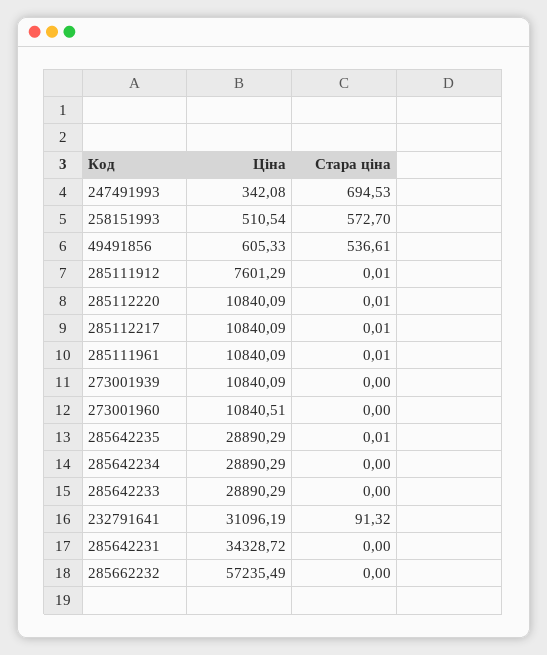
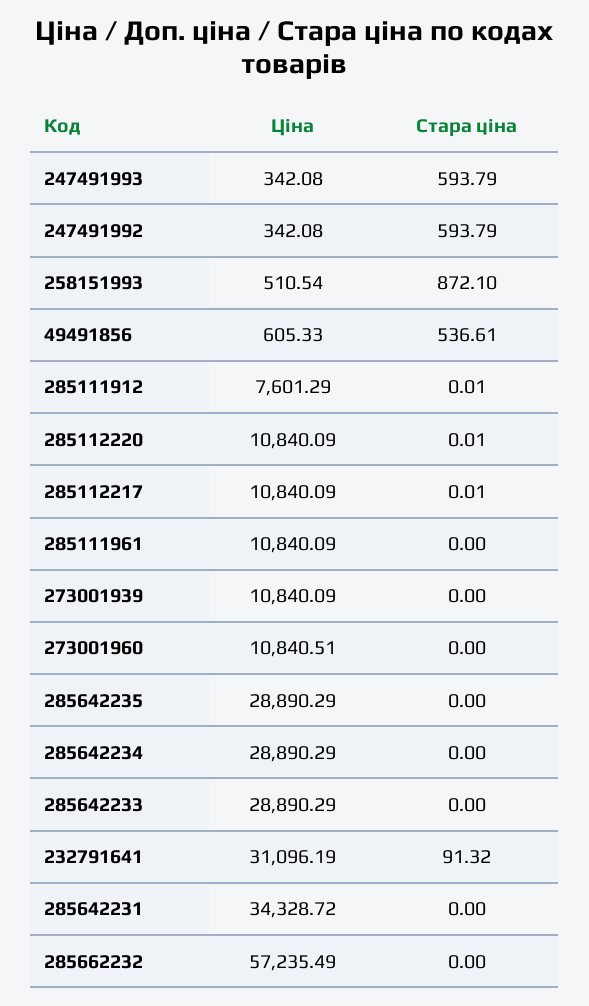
Стара ціна, 247491993: 694.53 -> 593.79
Стара ціна, 258151993: 572.7 -> 872.1
Стара ціна, 285111961: 0.01 -> 0
Стара ціна, 285642235: 0.01 -> 0
Ціна, 247491992: none -> 342.08
Стара ціна, 247491992: none -> 593.79

